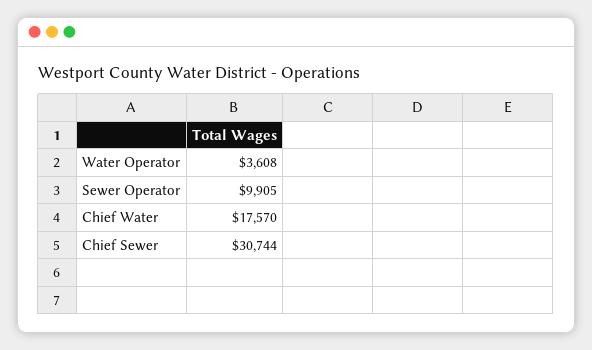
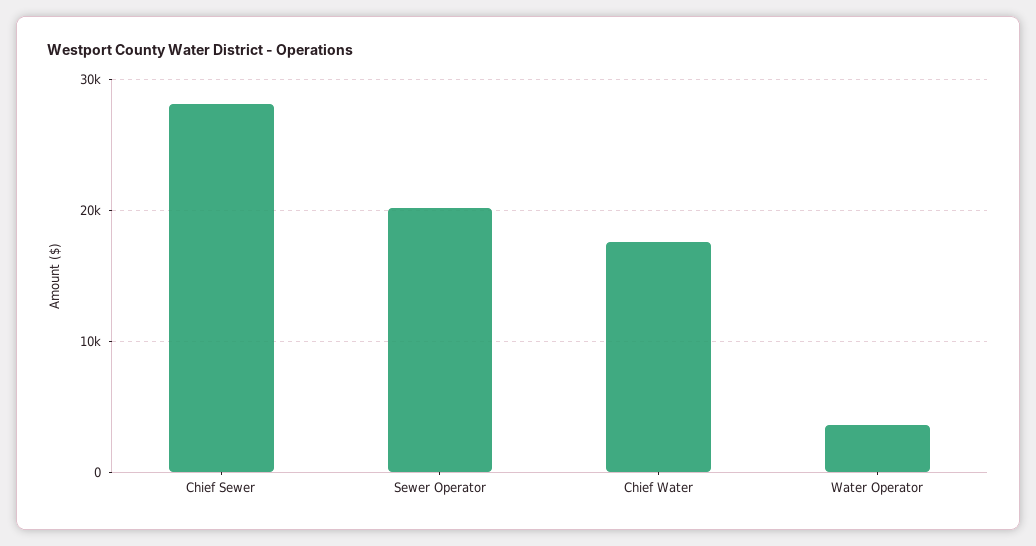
Sewer Operator: 9905 -> 20000
Chief Sewer: 30744 -> 28000

